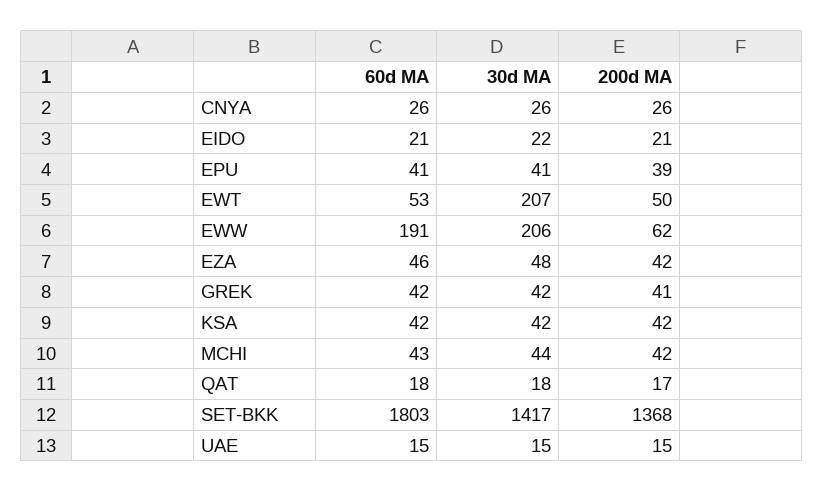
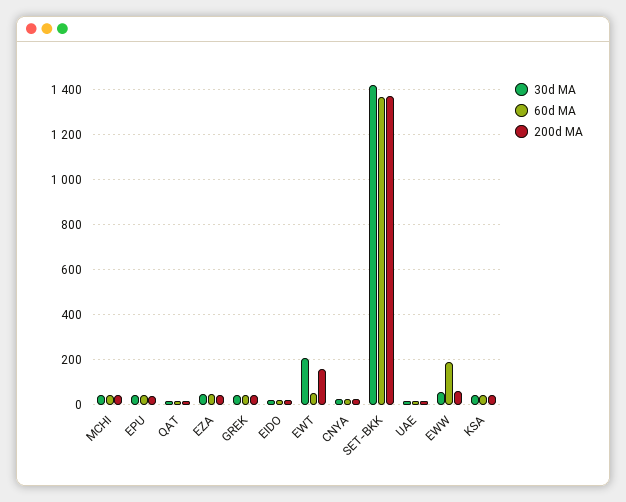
200d MA, EWT: 50 -> 150
30d MA, EWW: 206 -> 50
60d MA, SET-BKK: 1803 -> 1350

